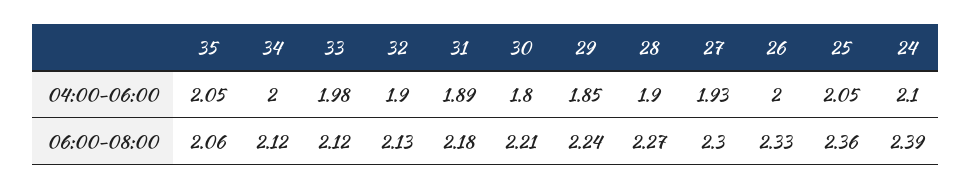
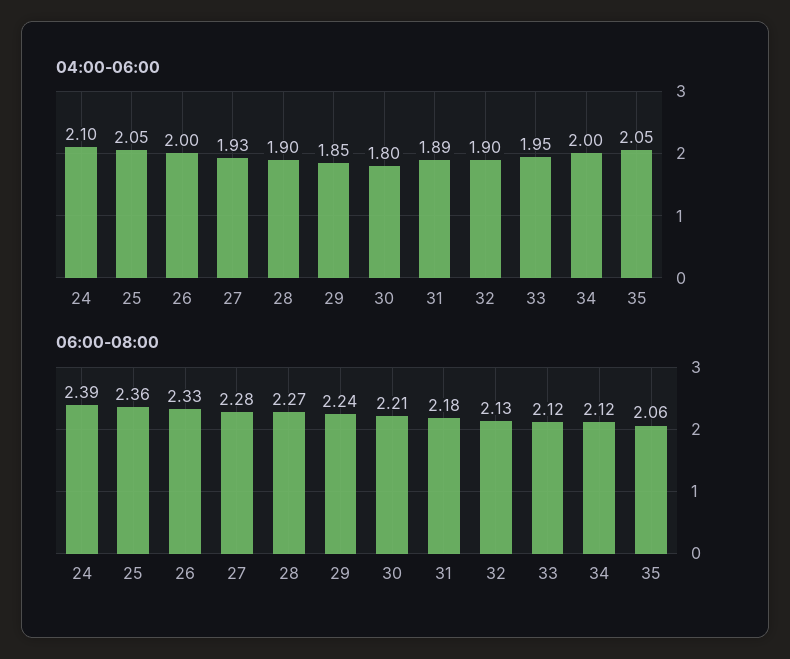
04:00-06:00, 33: 1.98 -> 1.95
06:00-08:00, 27: 2.3 -> 2.28

